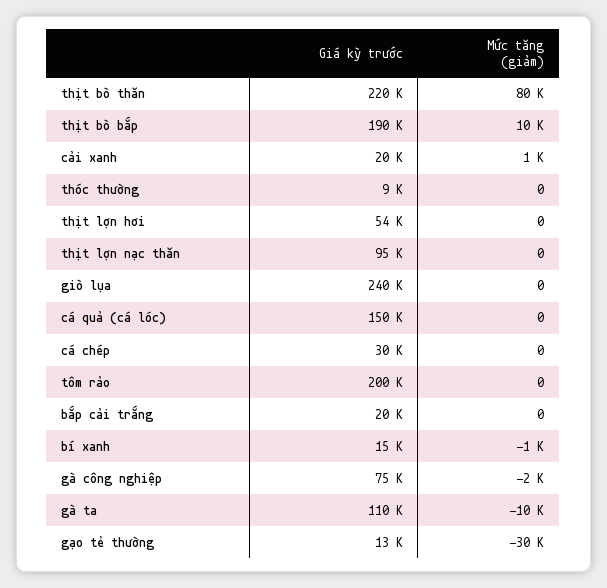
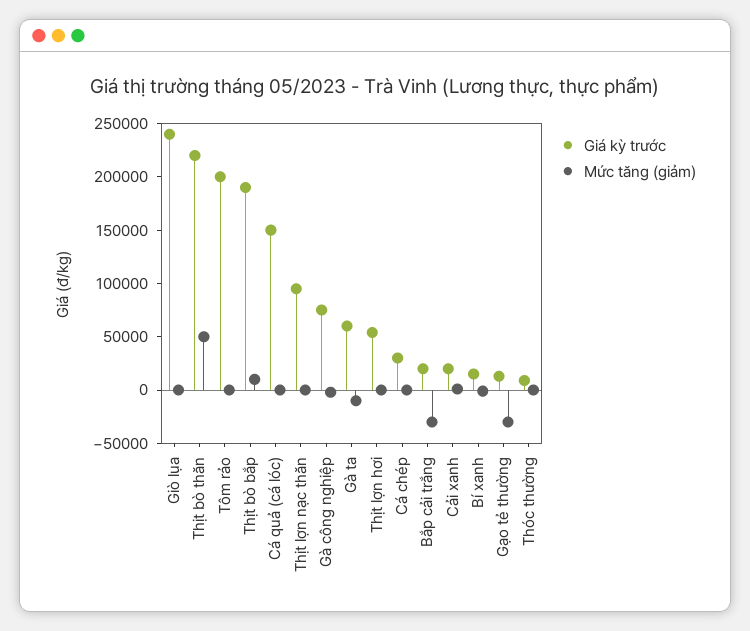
Mức tăng (giảm), thịt bò thăn: 80000 -> 50000
Mức tăng (giảm), bắp cải trắng: 0 -> -30000
Giá kỳ trước, gà ta: 110000 -> 60000

